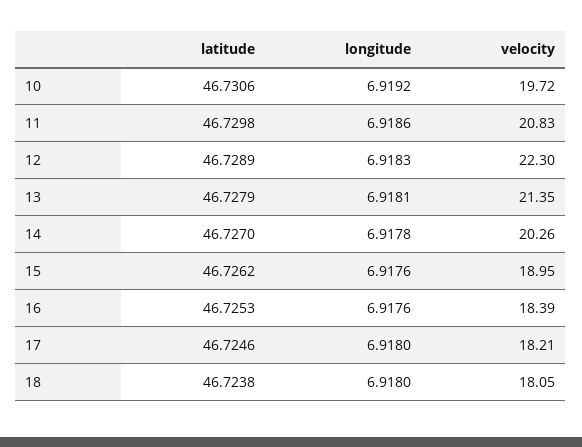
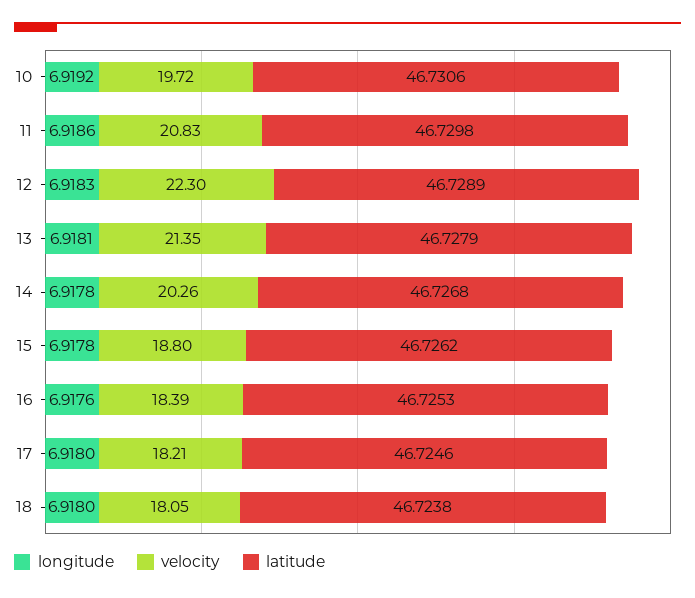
latitude, 14: 46.727 -> 46.7268
longitude, 15: 6.9176 -> 6.9178
velocity, 15: 18.95 -> 18.8

